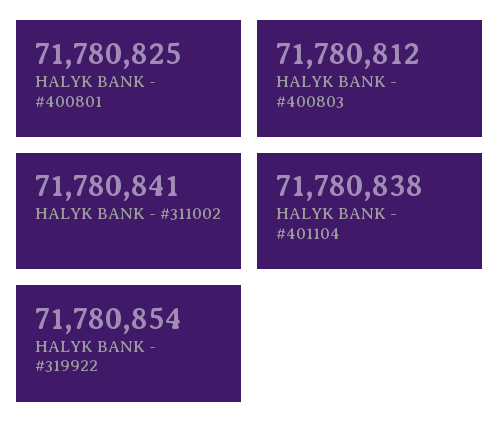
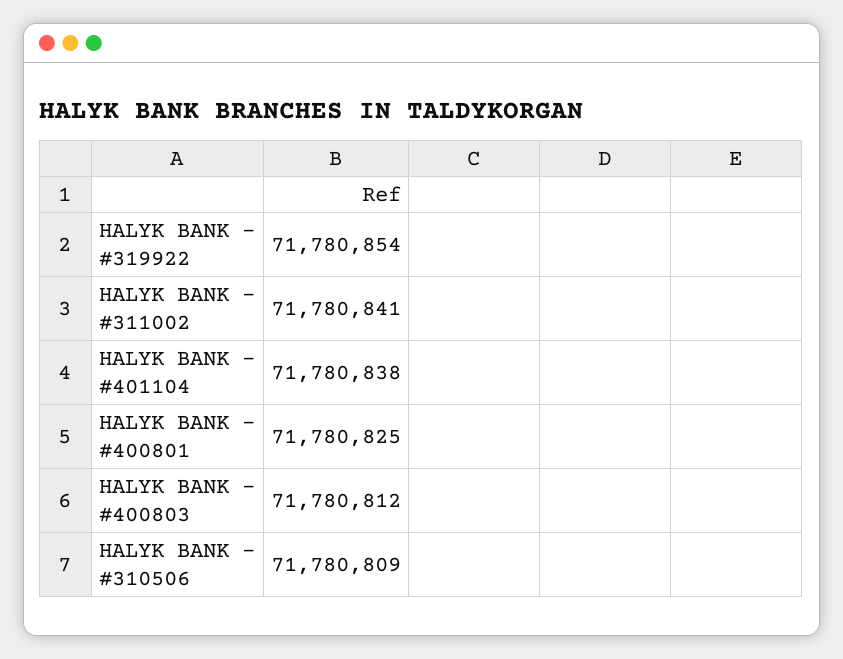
HALYK BANK - #310506: none -> 71780809

